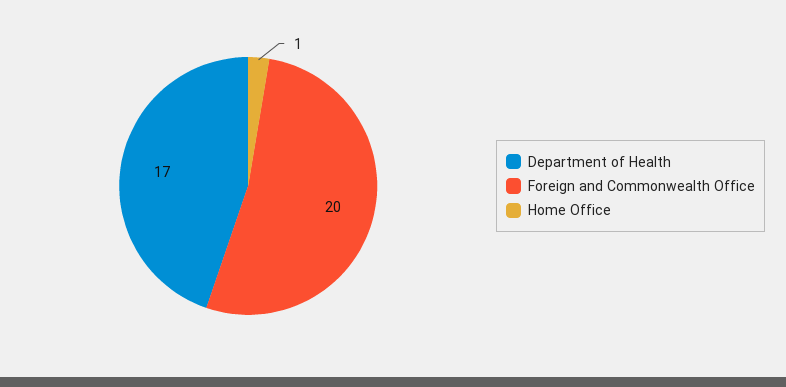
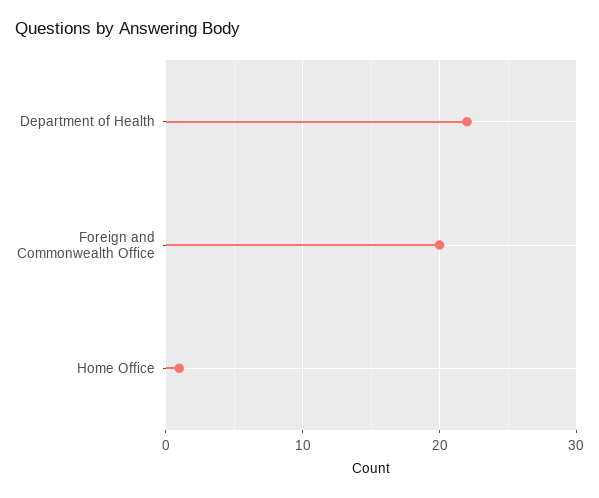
Department of Health: 17 -> 22

